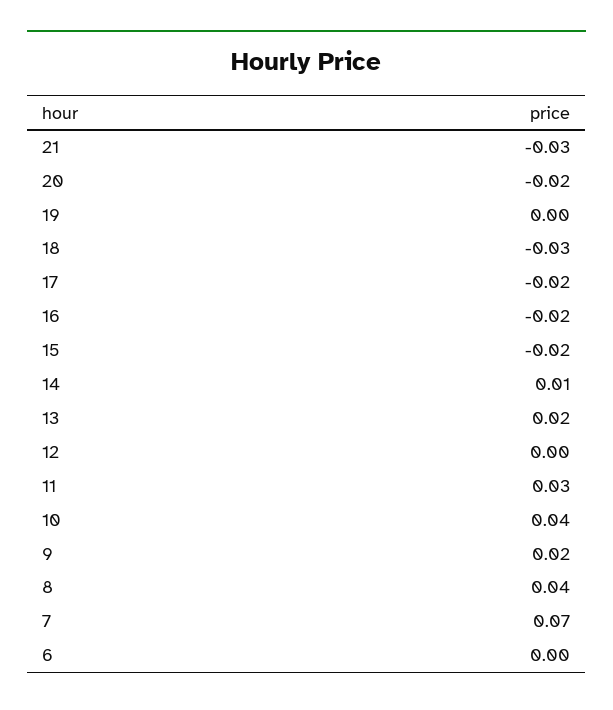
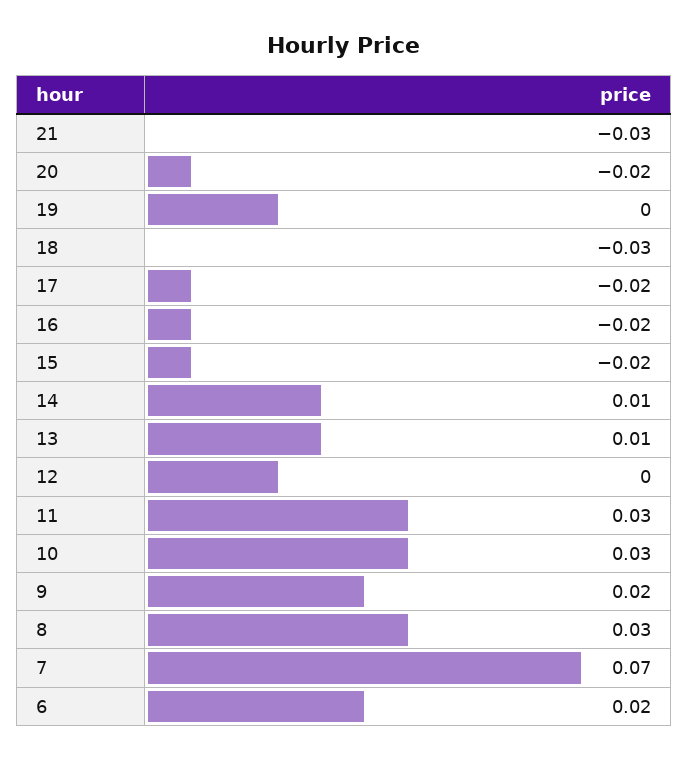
13: 0.02 -> 0.01
10: 0.04 -> 0.03
8: 0.04 -> 0.03
6: 0 -> 0.02

